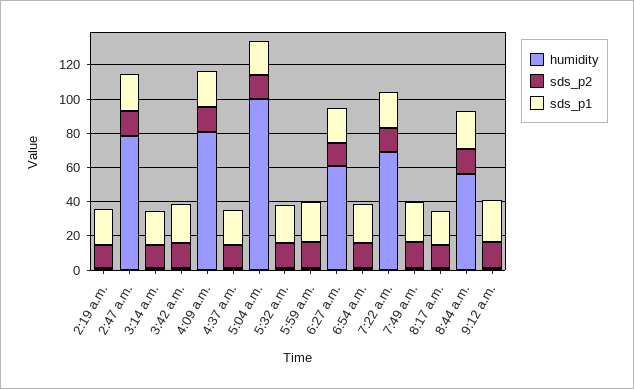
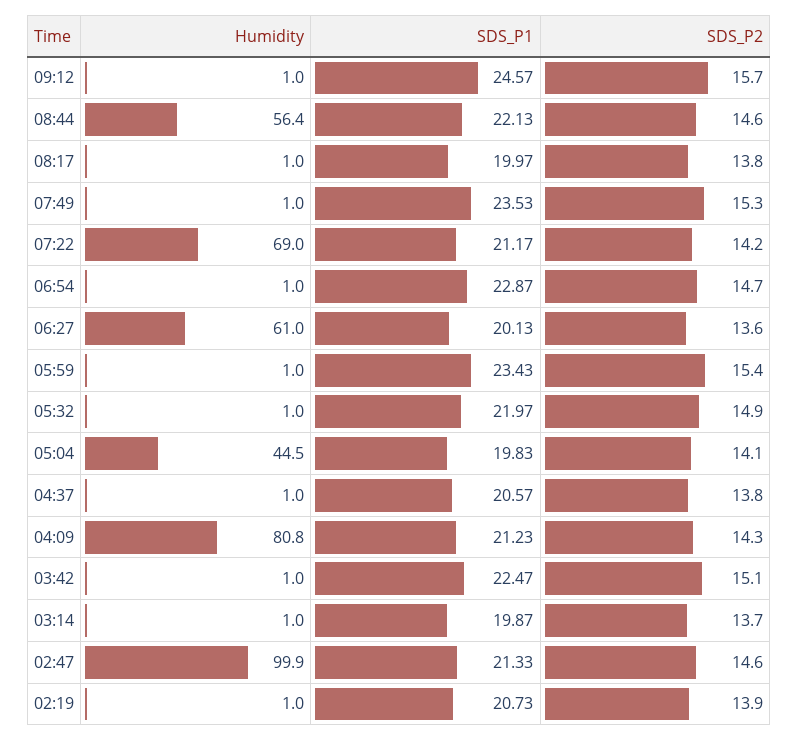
humidity, 2:47 a.m.: 80 -> 99.9
humidity, 5:04 a.m.: 100 -> 44.5

